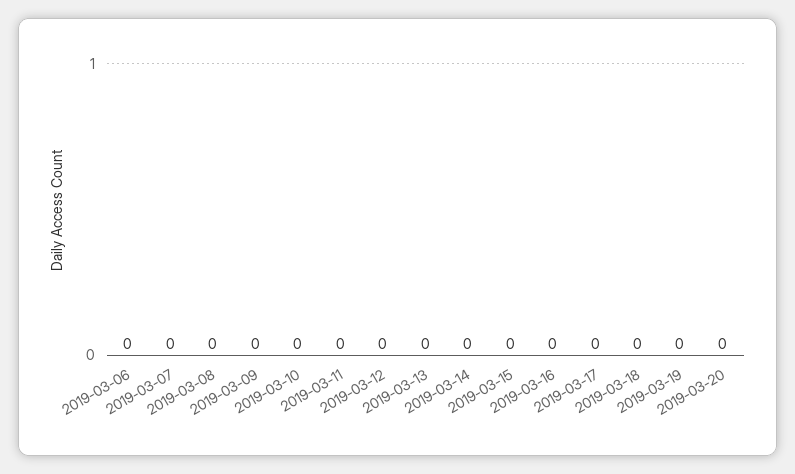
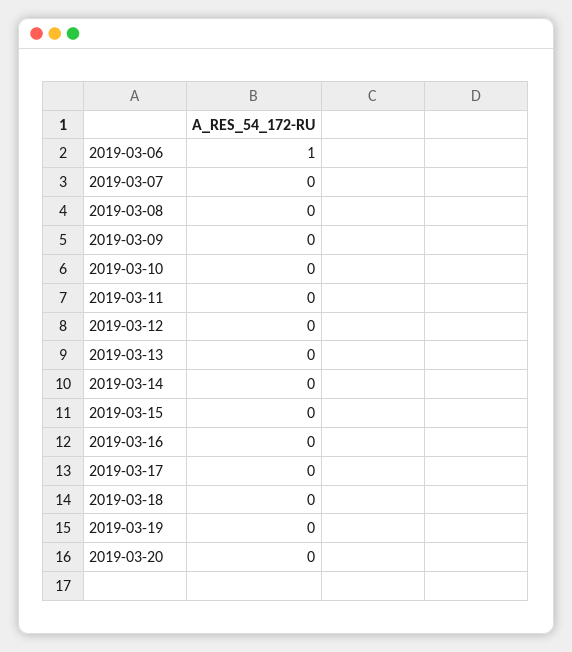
2019-03-06: 0 -> 1

